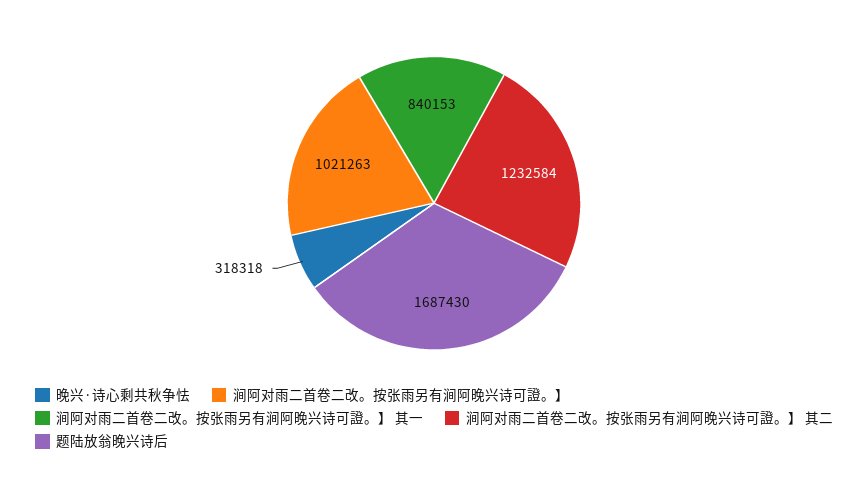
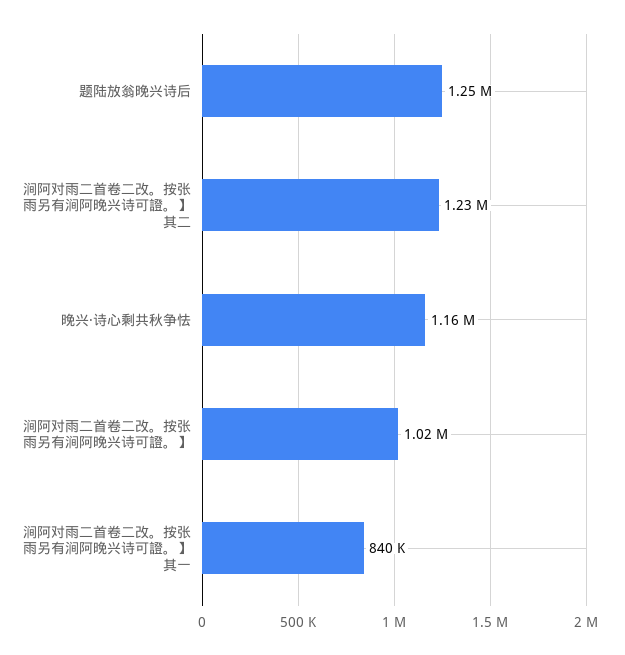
晚兴·诗心剩共秋争怯: 318318 -> 1160000
题陆放翁晚兴诗后: 1687430 -> 1250000

